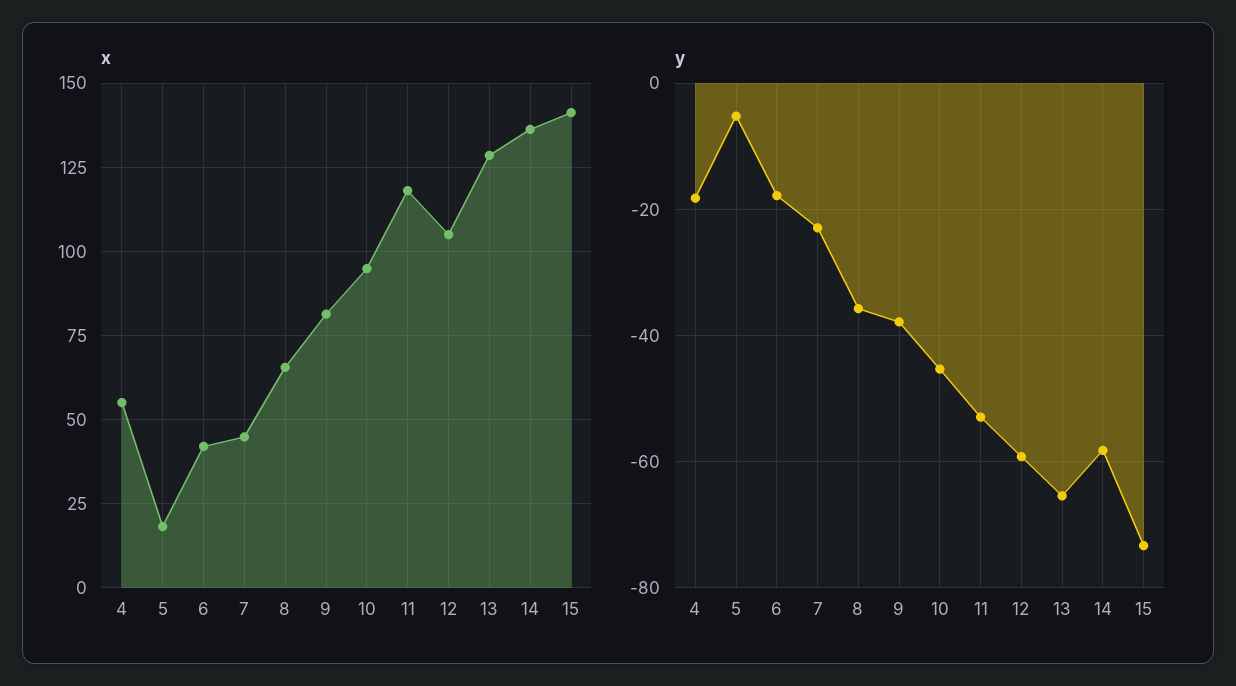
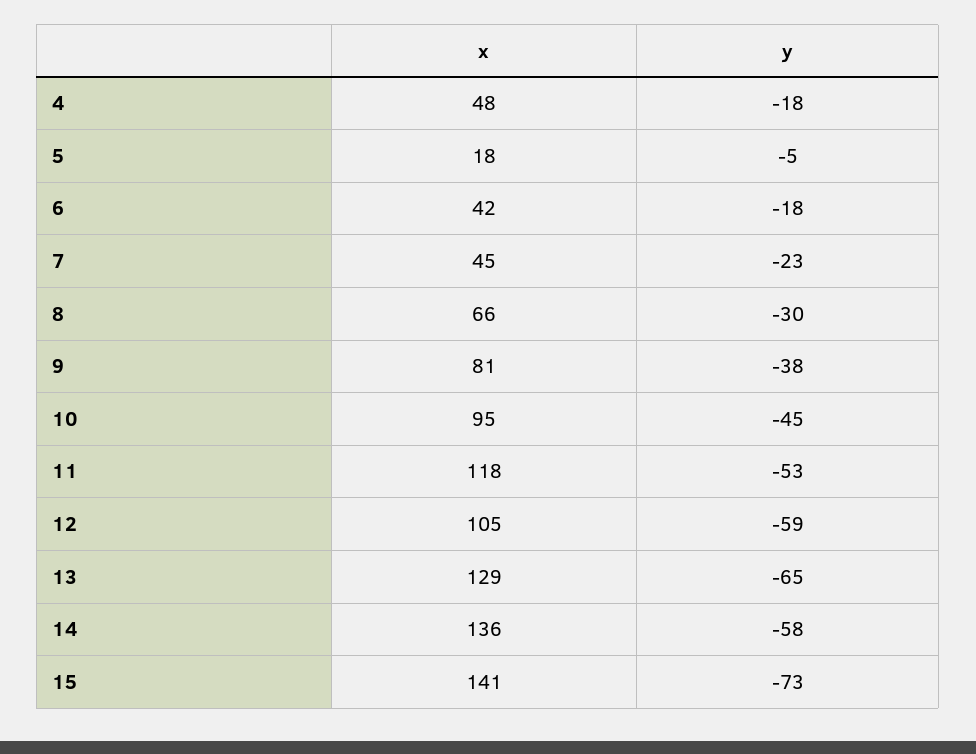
x, 4: 55 -> 48
y, 8: -36 -> -30

